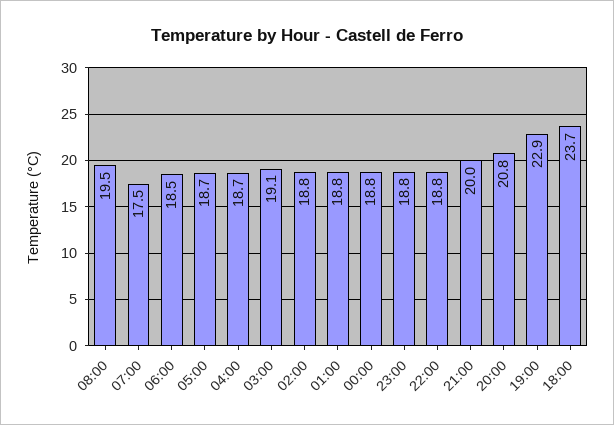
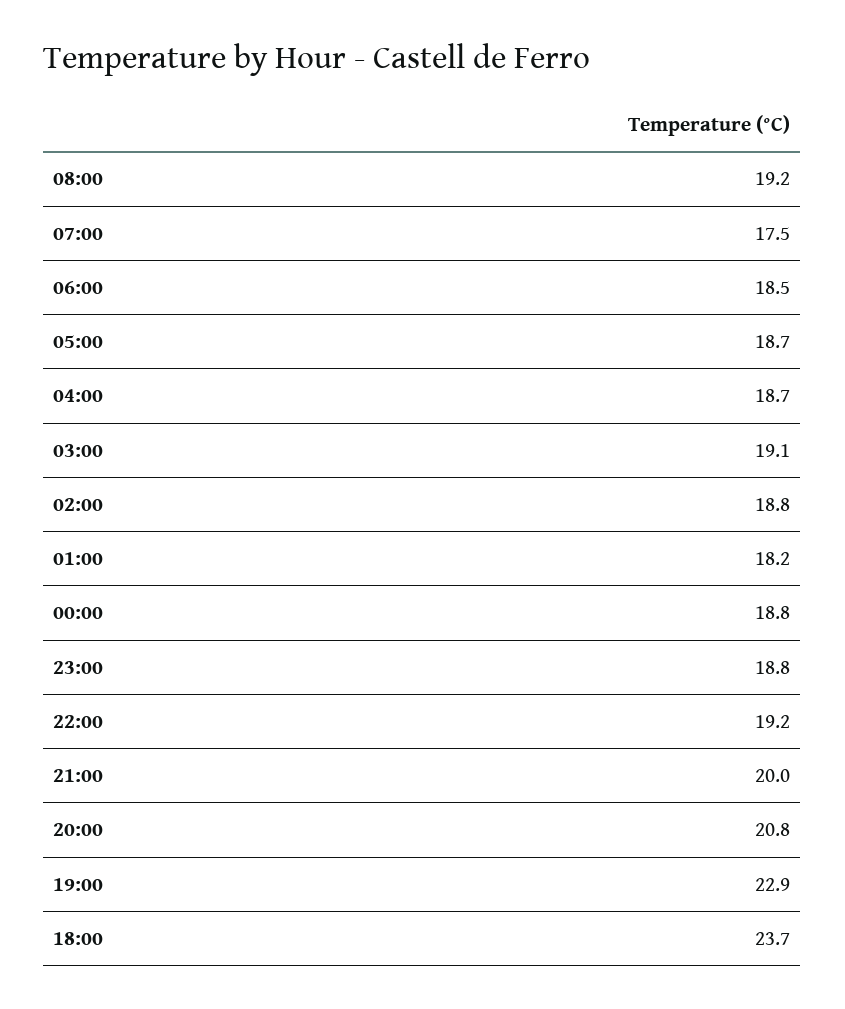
08:00: 19.5 -> 19.2
01:00: 18.8 -> 18.2
22:00: 18.8 -> 19.2

